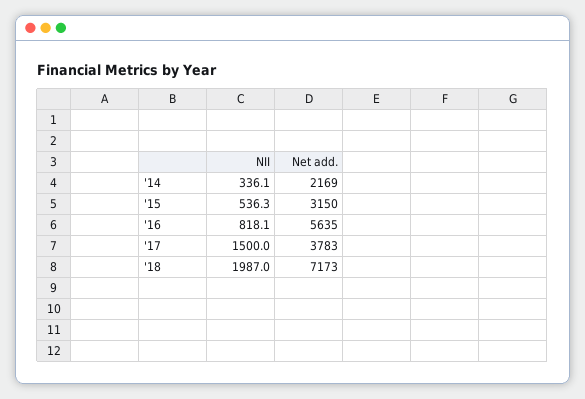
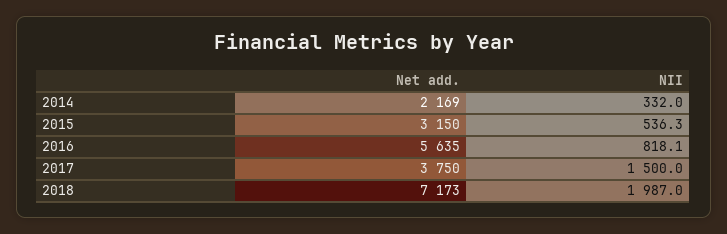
NII, '14: 336.1 -> 332
Net add., '17: 3783 -> 3750

